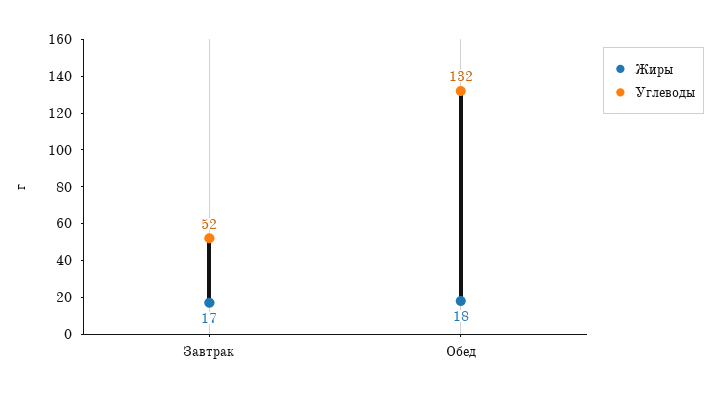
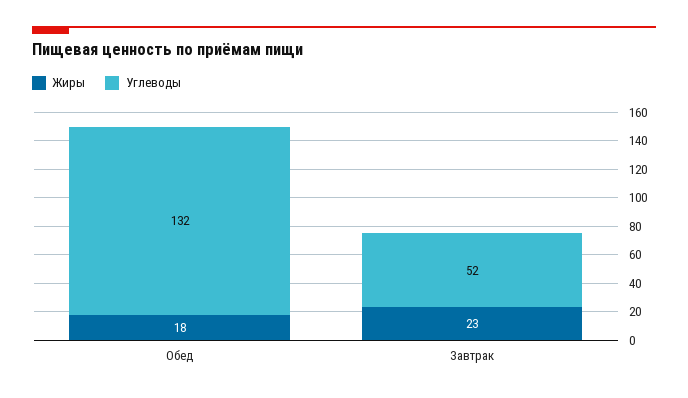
Жиры, Завтрак: 17 -> 23

